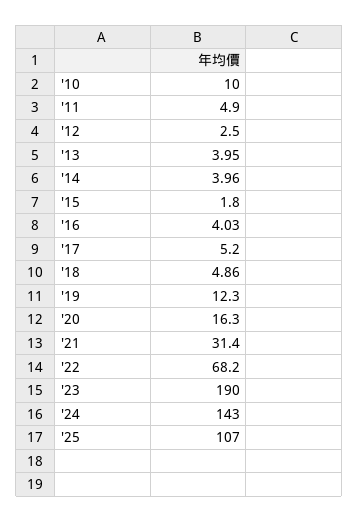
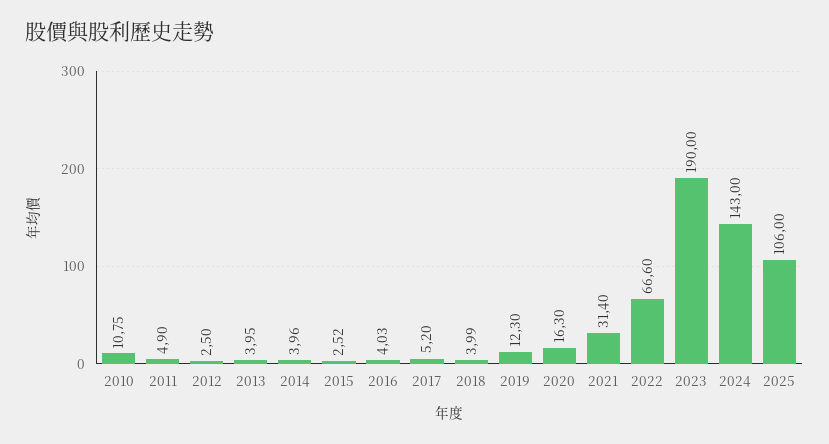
'10: 10 -> 10.75
'15: 1.8 -> 2.52
'18: 4.86 -> 3.99
'22: 68.2 -> 66.6
'25: 107 -> 106

